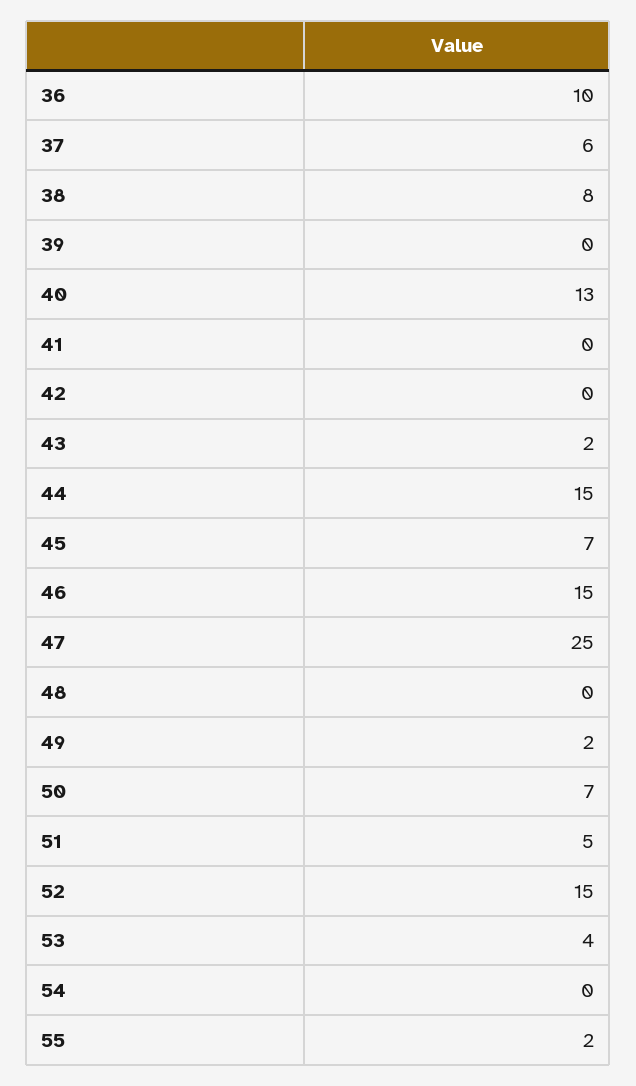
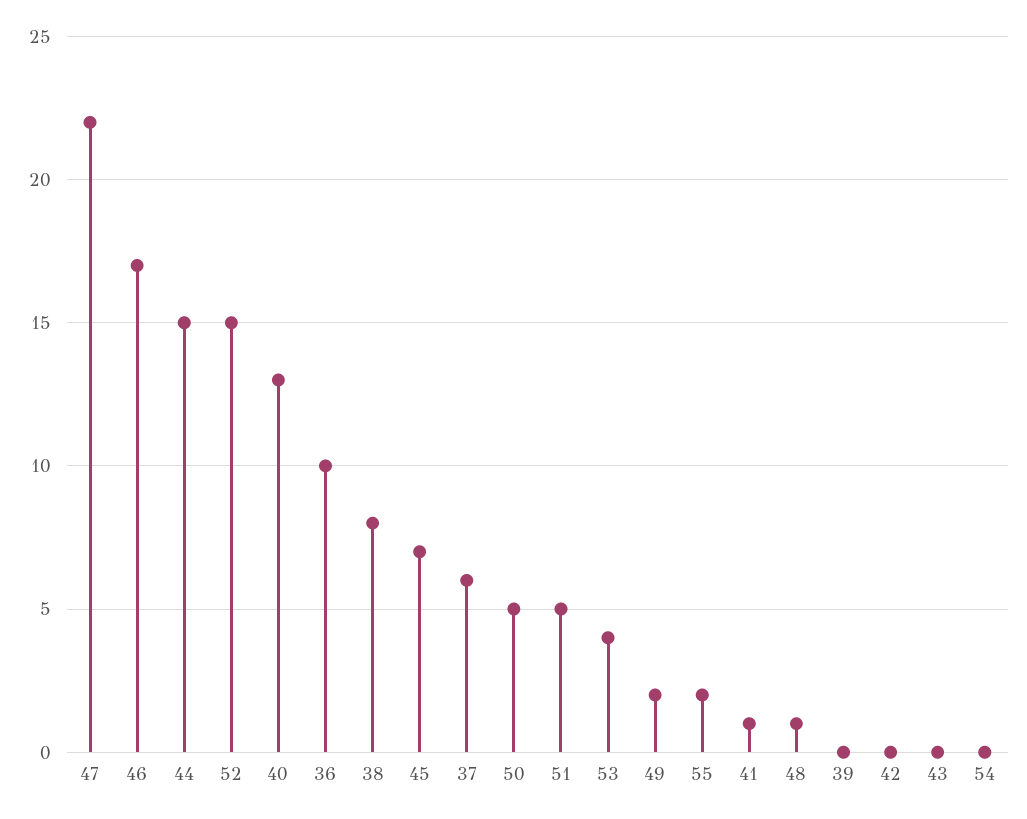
41: 0 -> 1
43: 2 -> 0
46: 15 -> 17
47: 25 -> 22
48: 0 -> 1
50: 7 -> 5

